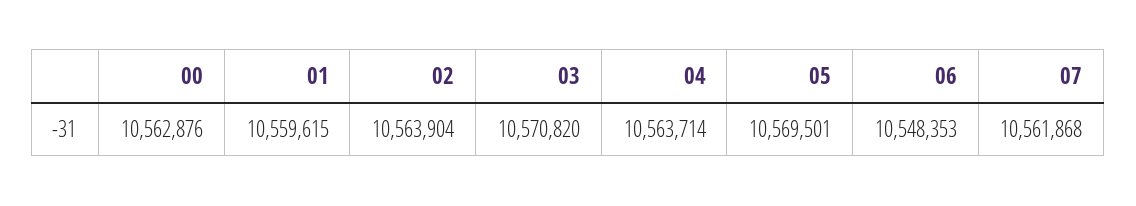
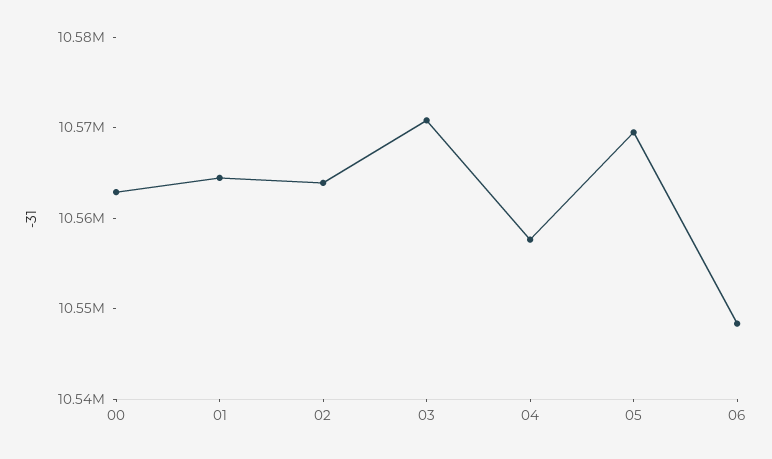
01: 10559615 -> 10564000
04: 10563714 -> 10558000
07: 10561868 -> none

